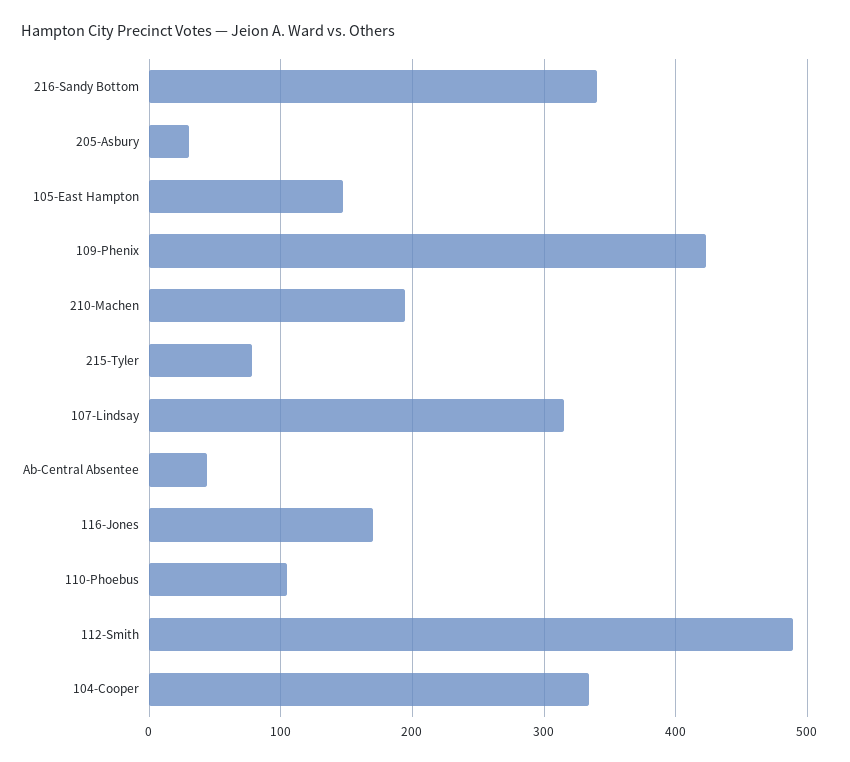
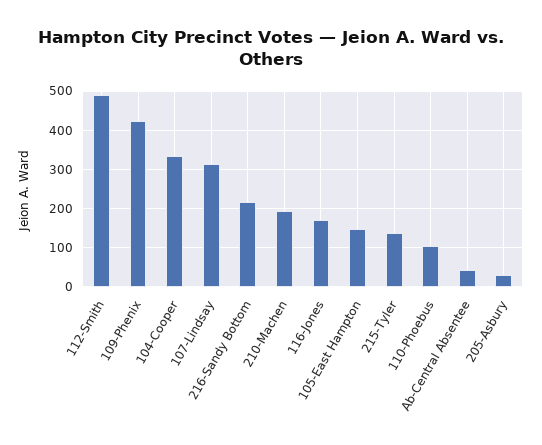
216-Sandy Bottom: 340 -> 220
215-Tyler: 80 -> 140

